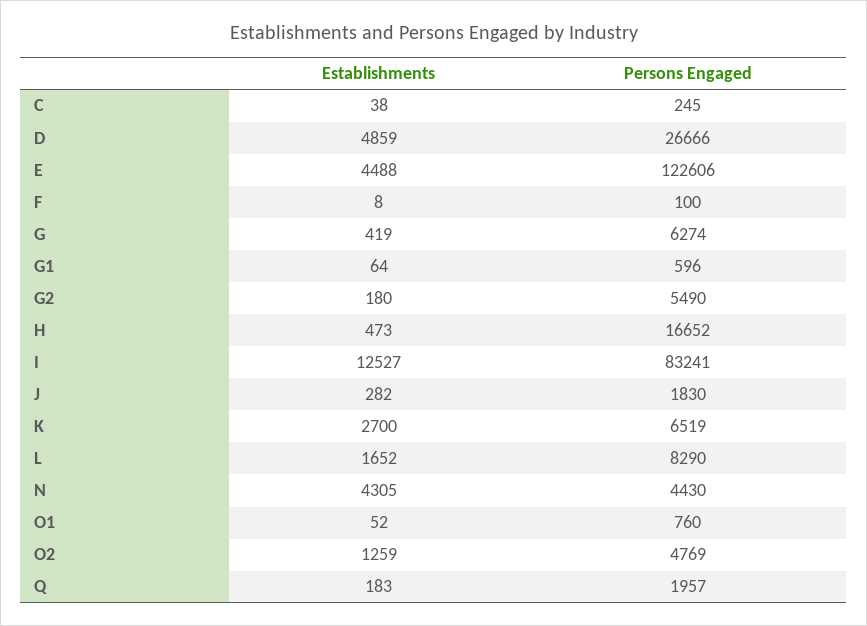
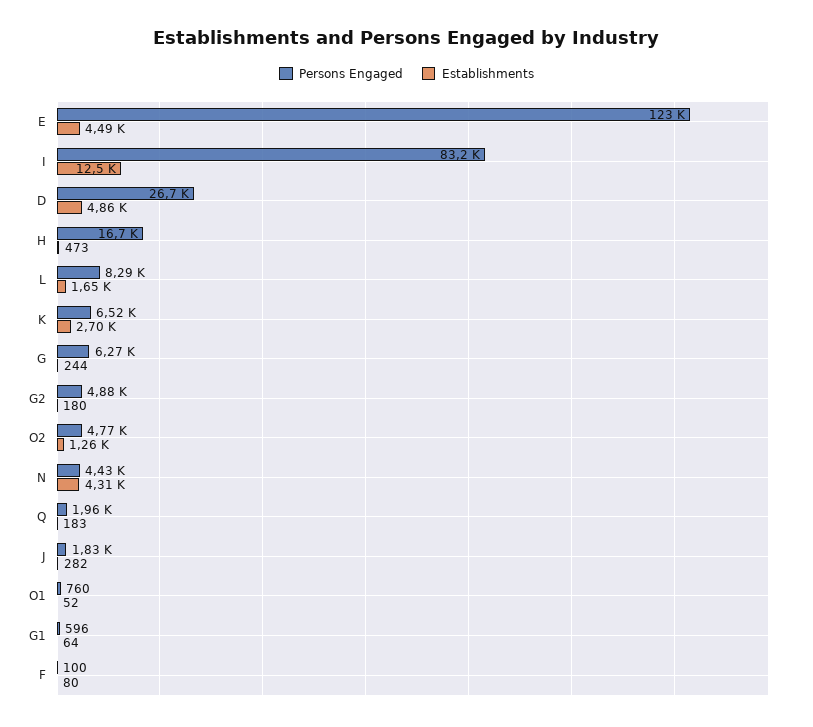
Establishments, C: 38 -> none
Persons Engaged, C: 245 -> none
Establishments, F: 8 -> 80
Establishments, G: 419 -> 244
Persons Engaged, G2: 5490 -> 4880

